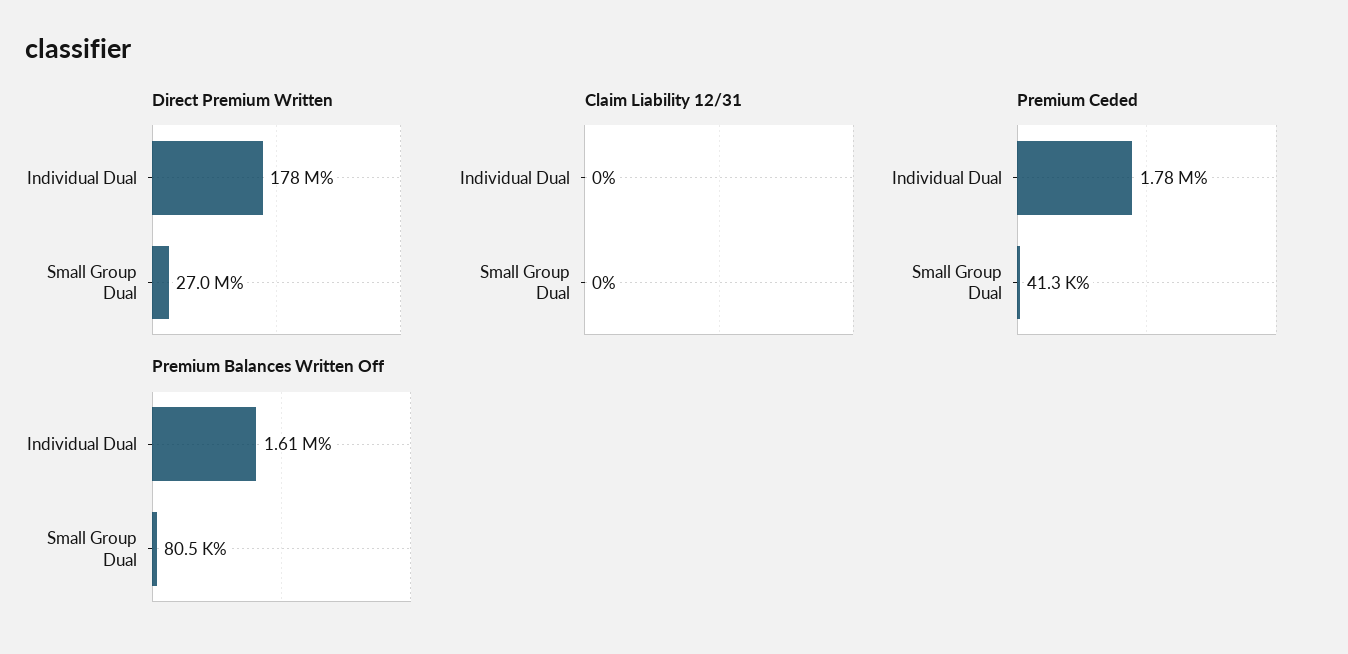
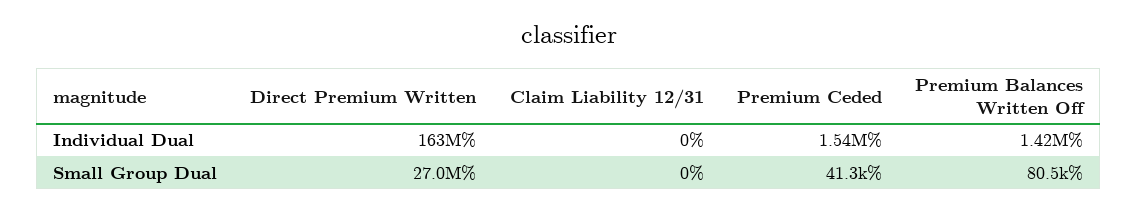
Direct Premium Written, Individual Dual: 178000000 -> 163000000
Premium Ceded, Individual Dual: 1780000 -> 1540000
Premium Balances Written Off, Individual Dual: 1610000 -> 1420000

